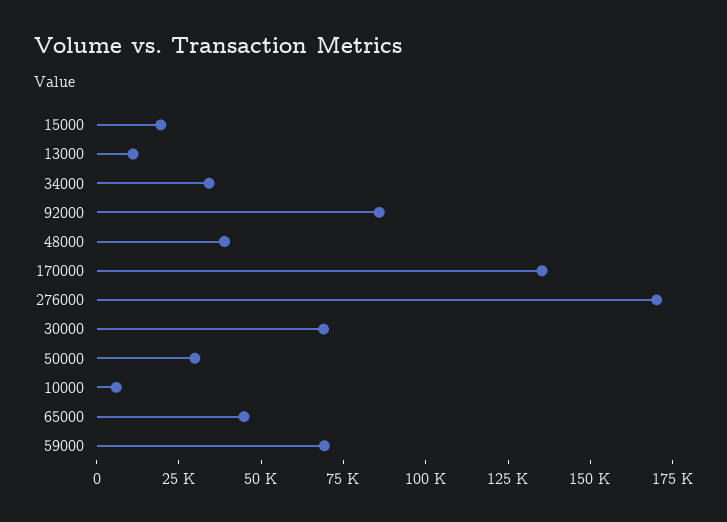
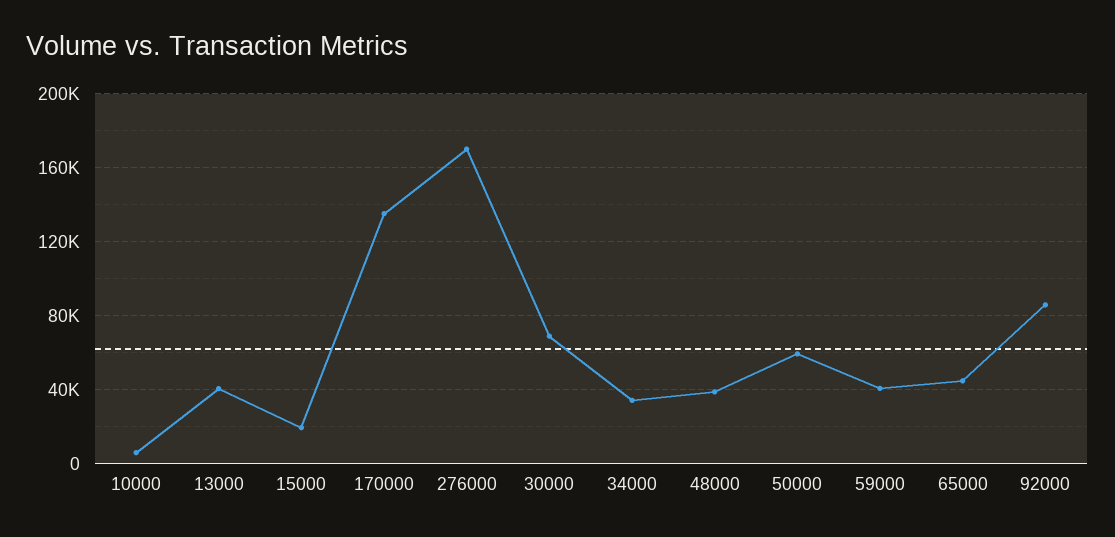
13000: 10000 -> 40000
50000: 30000 -> 60000
59000: 70000 -> 40000

